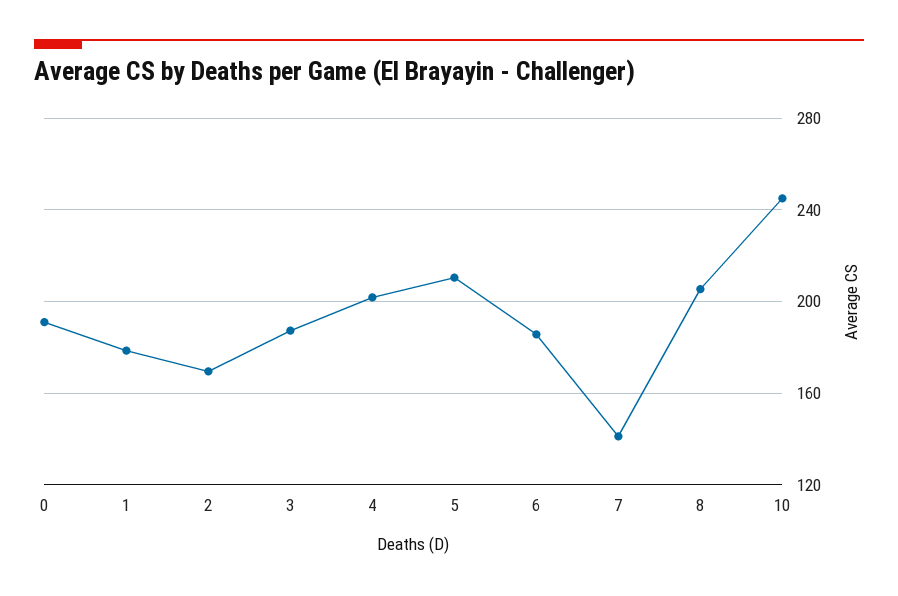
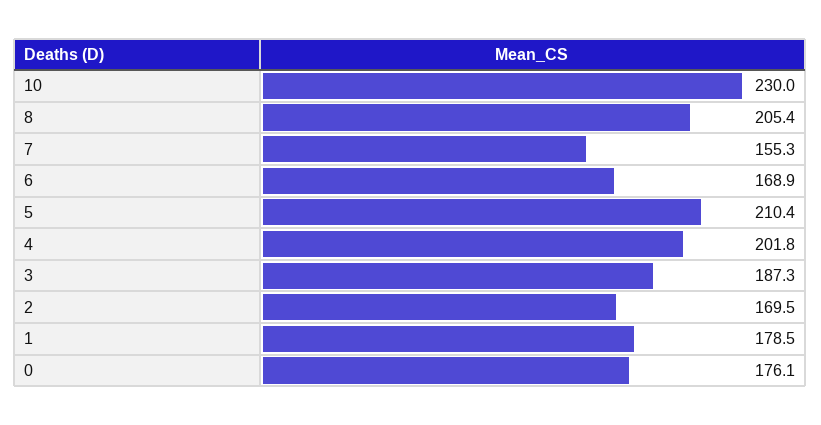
0: 190 -> 176.1
6: 185 -> 168.9
7: 140 -> 155.3
10: 245 -> 230

